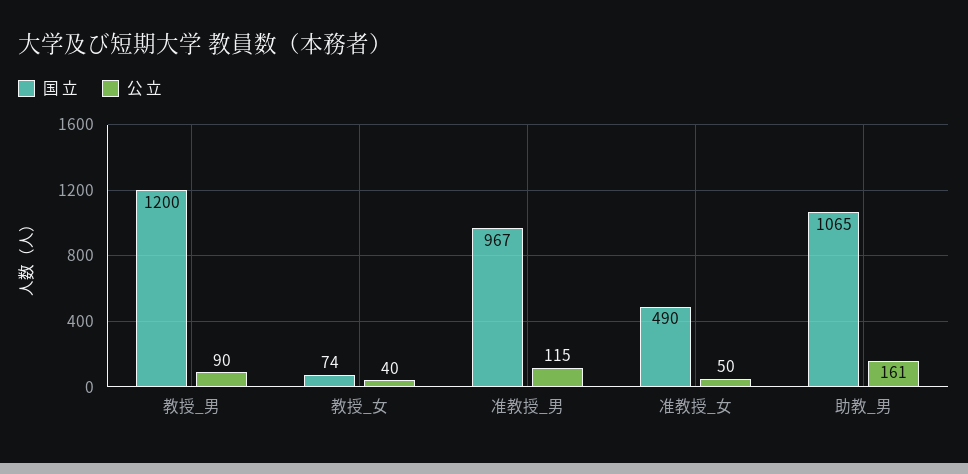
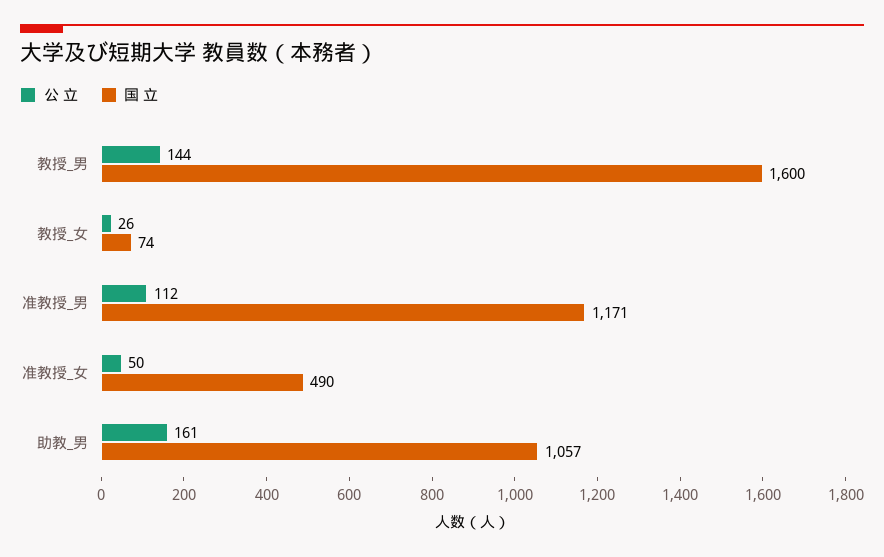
国 立, 教授_男: 1200 -> 1600
公 立, 教授_男: 90 -> 144
公 立, 教授_女: 40 -> 26
国 立, 准教授_男: 967 -> 1171
公 立, 准教授_男: 115 -> 112
国 立, 助教_男: 1065 -> 1057

